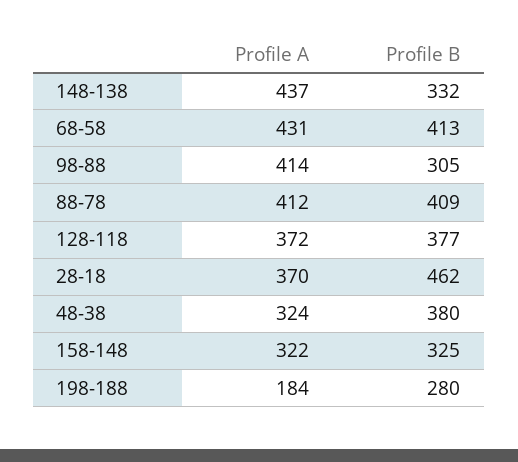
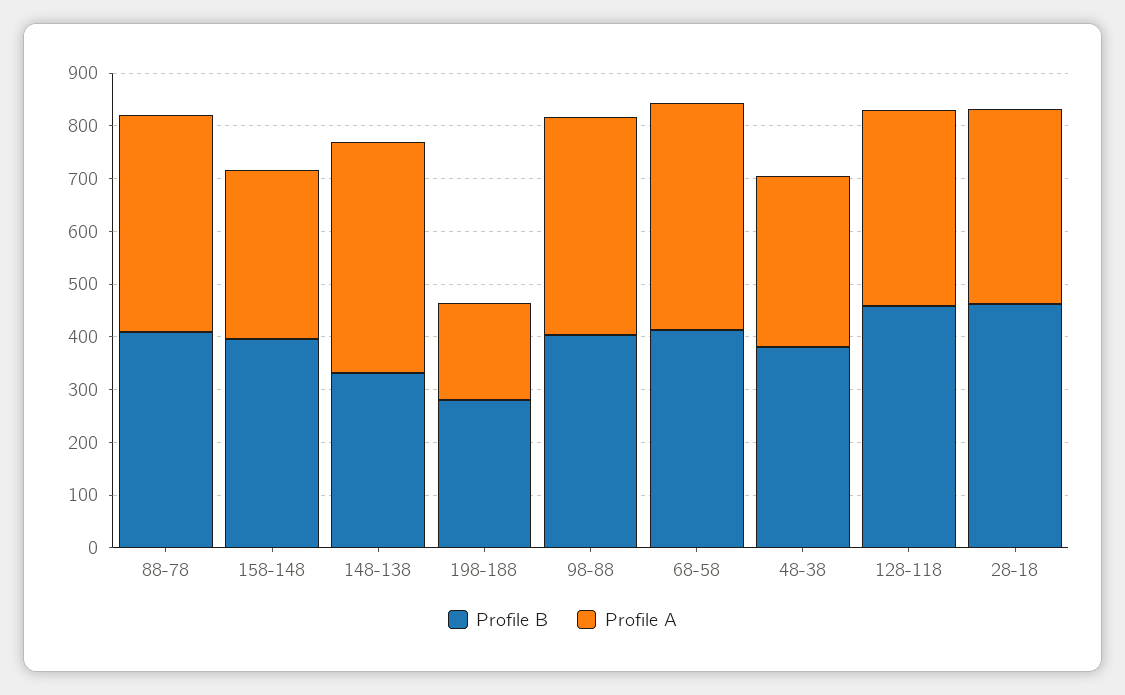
Profile B, 98-88: 305 -> 400
Profile B, 128-118: 377 -> 460
Profile B, 158-148: 325 -> 400

